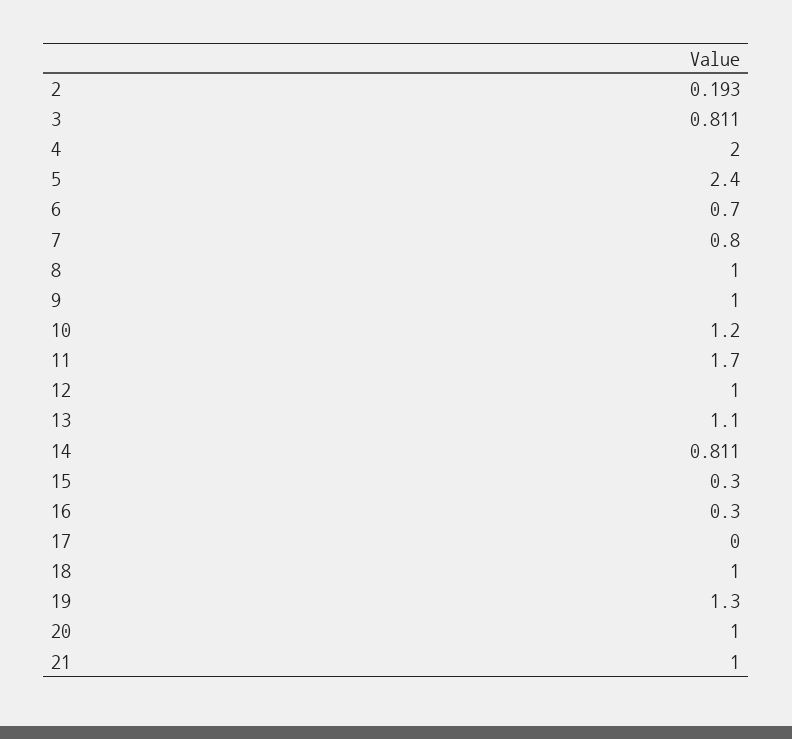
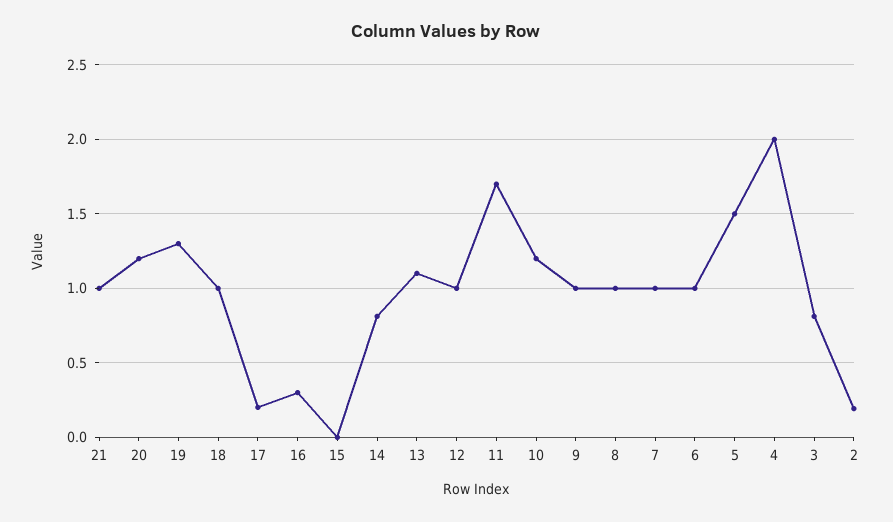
5: 2.4 -> 1.5
6: 0.7 -> 1
7: 0.8 -> 1
15: 0.3 -> 0
17: 0 -> 0.2
20: 1 -> 1.2

